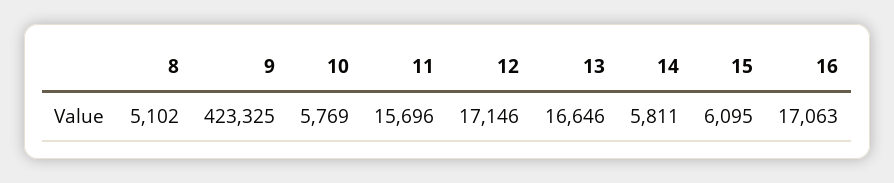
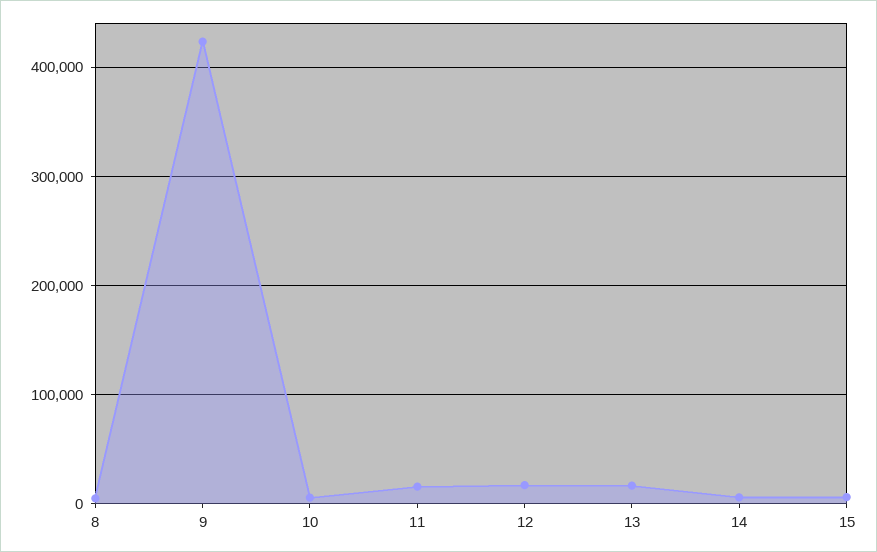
16: 17063 -> none

